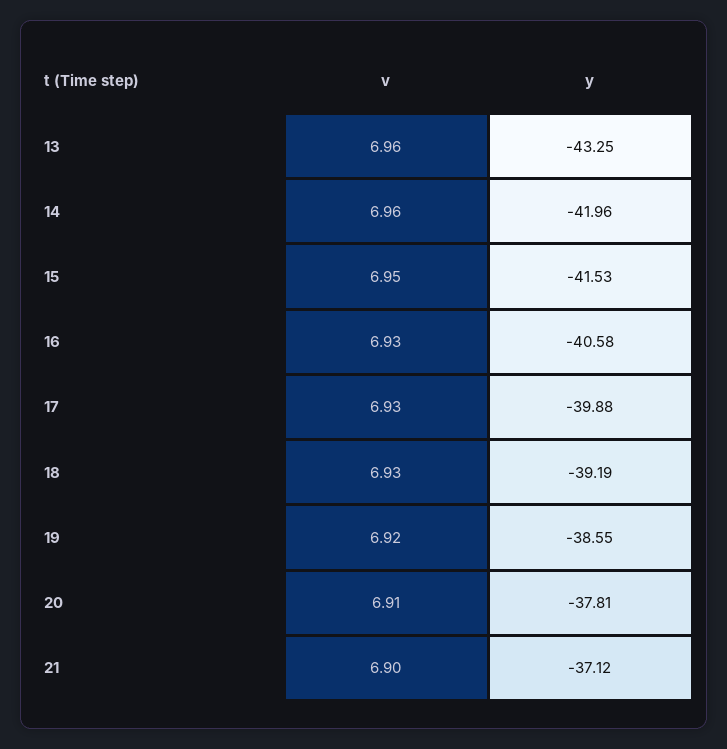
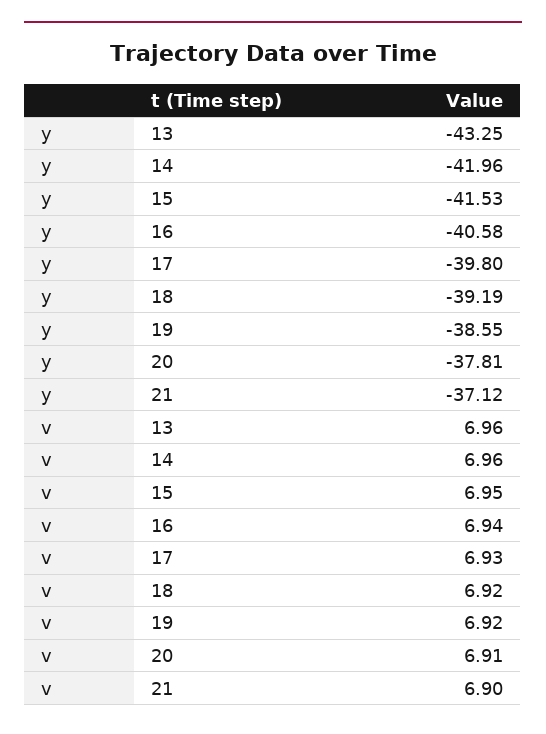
v, 16: 6.93 -> 6.94
y, 17: -39.88 -> -39.8
v, 18: 6.93 -> 6.92

